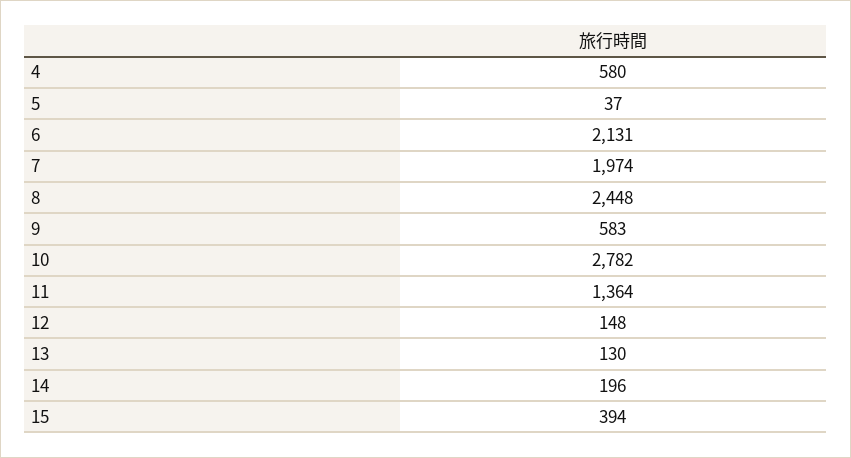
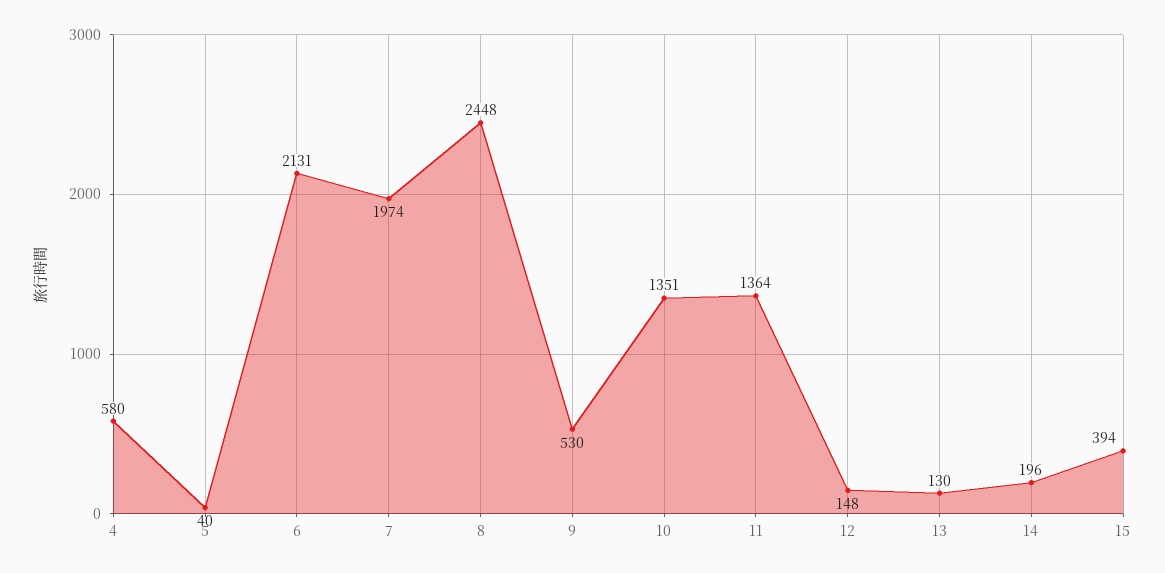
5: 37 -> 40
9: 583 -> 530
10: 2782 -> 1351

